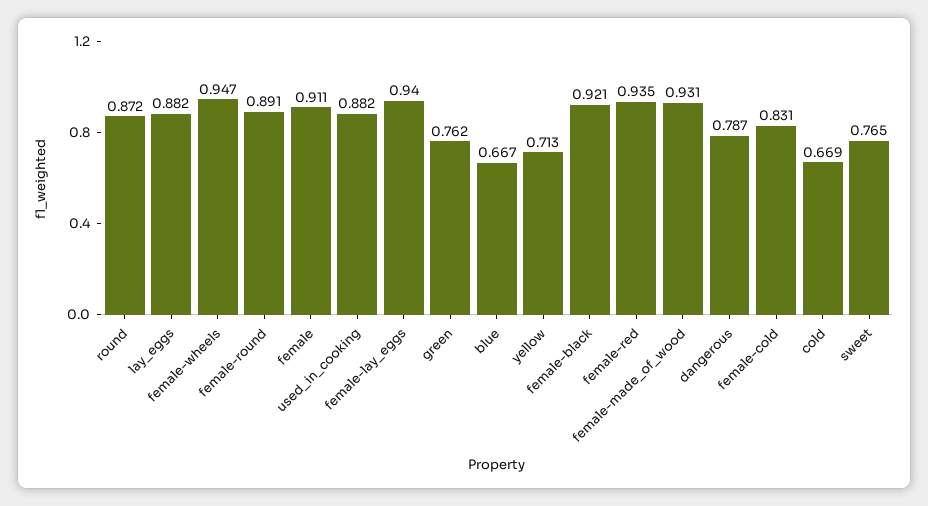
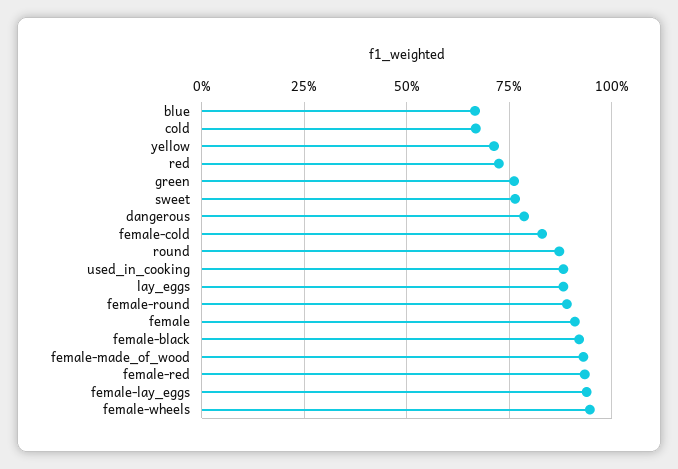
red: none -> 0.725

